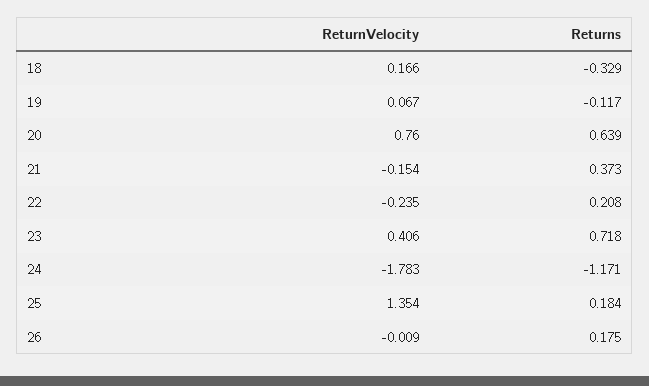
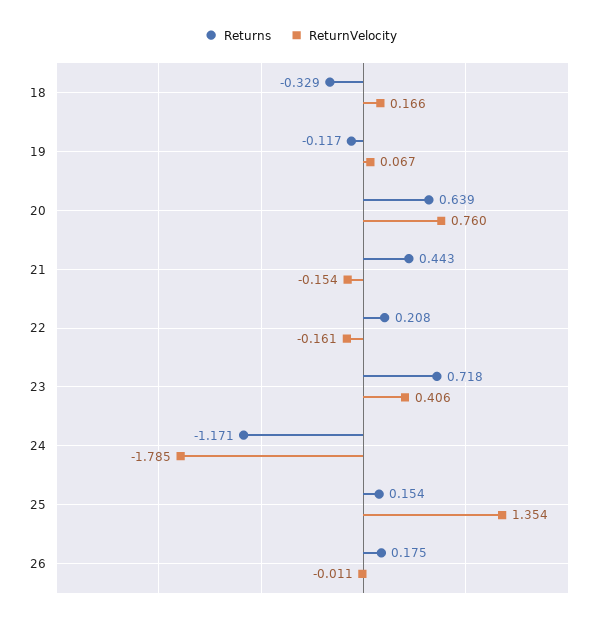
Returns, 21: 0.373 -> 0.443
ReturnVelocity, 22: -0.235 -> -0.161
ReturnVelocity, 24: -1.783 -> -1.785
Returns, 25: 0.184 -> 0.154
ReturnVelocity, 26: -0.009 -> -0.011

